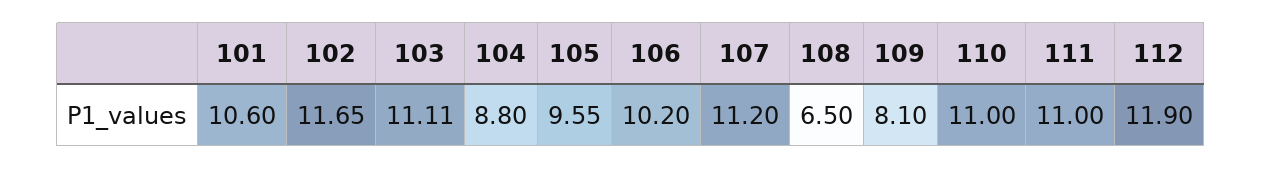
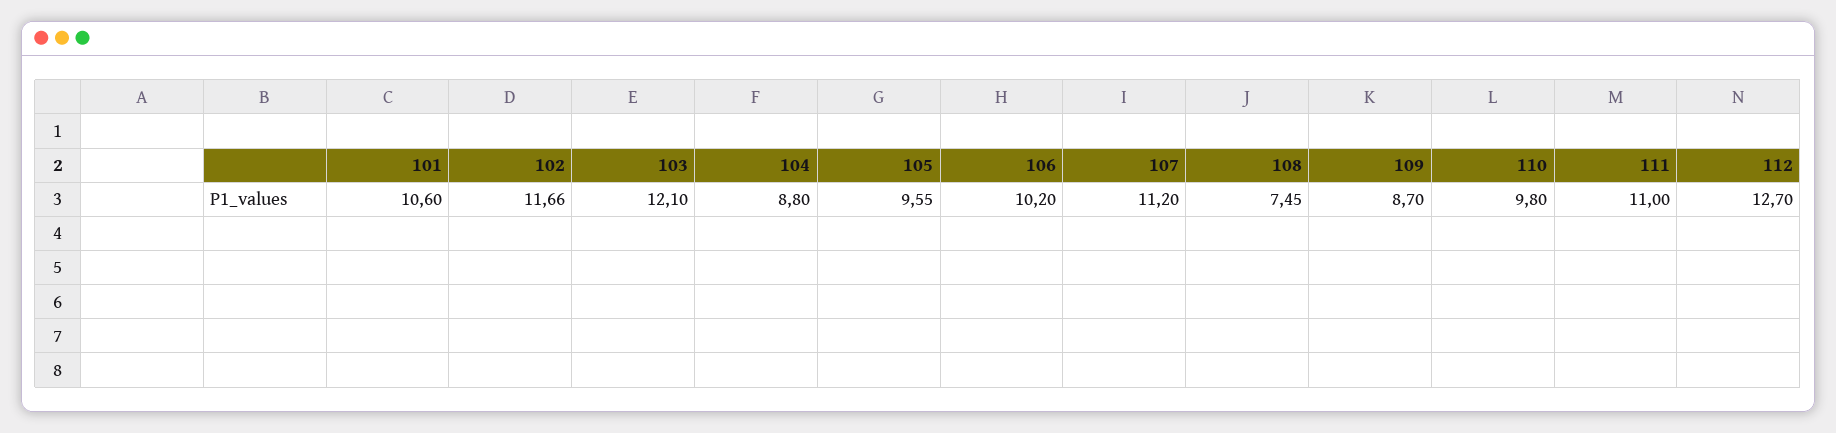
102: 11.65 -> 11.66
103: 11.11 -> 12.1
108: 6.5 -> 7.45
109: 8.1 -> 8.7
110: 11 -> 9.8
112: 11.9 -> 12.7

